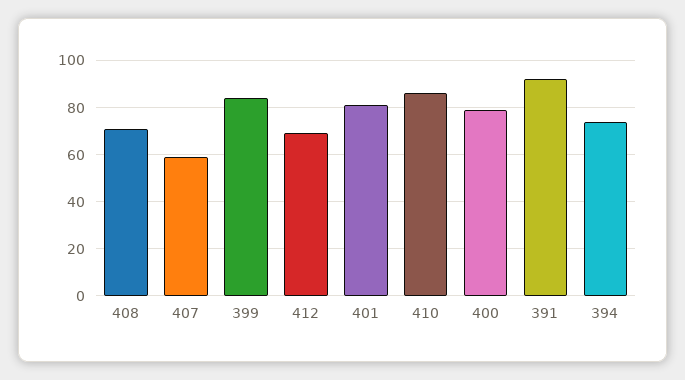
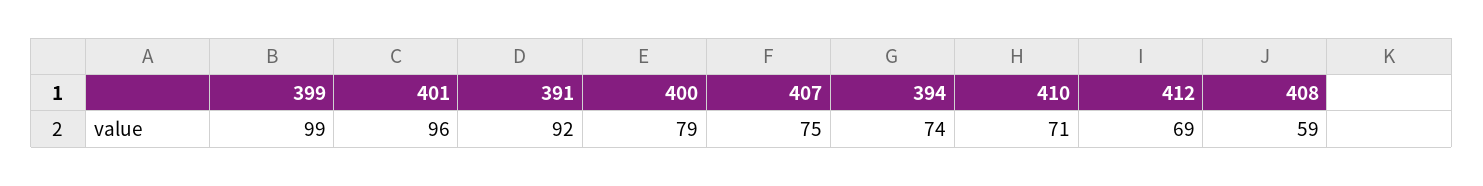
408: 70 -> 59
407: 60 -> 75
399: 85 -> 99
401: 80 -> 96
410: 85 -> 71

